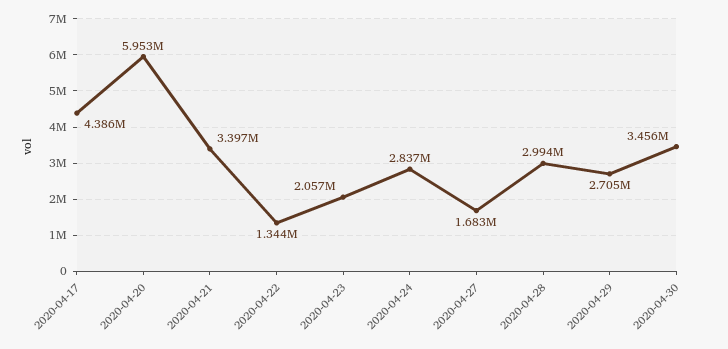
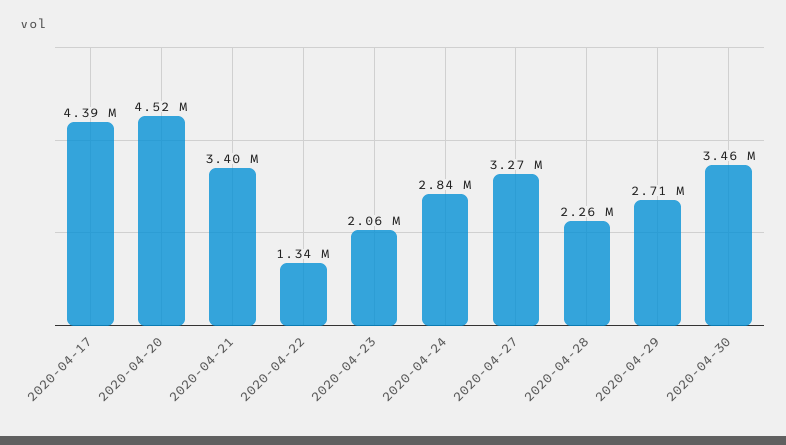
2020-04-20: 5953000 -> 4520000
2020-04-27: 1683000 -> 3270000
2020-04-28: 2994000 -> 2260000

